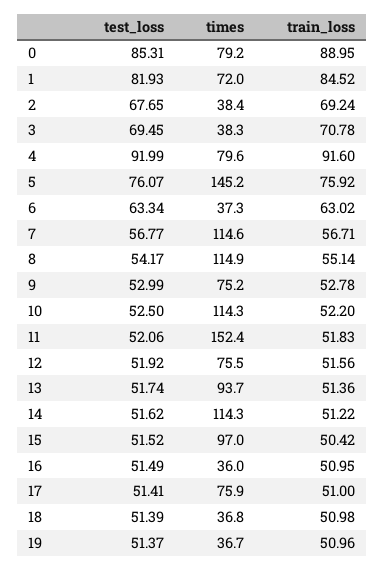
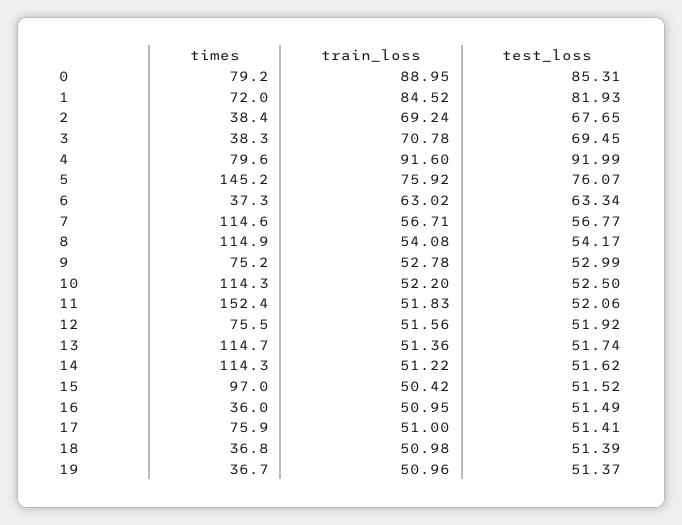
train_loss, 8: 55.14 -> 54.08
times, 13: 93.7 -> 114.7

